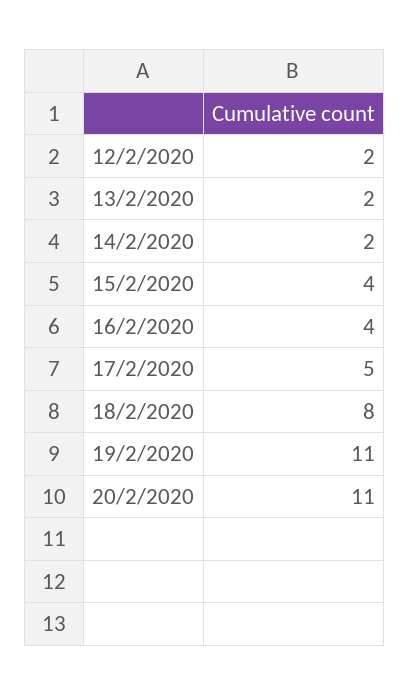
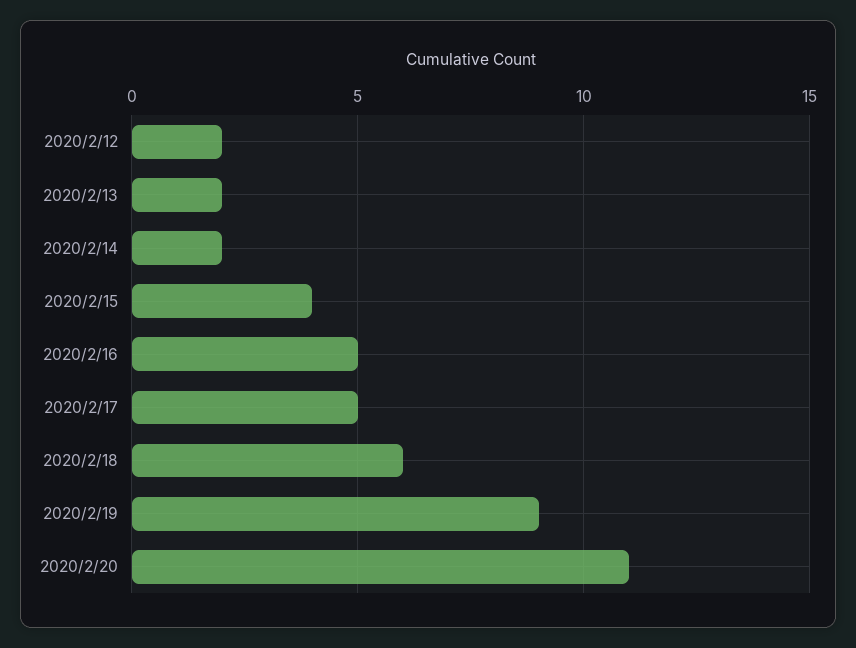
16/2/2020: 4 -> 5
18/2/2020: 8 -> 6
19/2/2020: 11 -> 9

